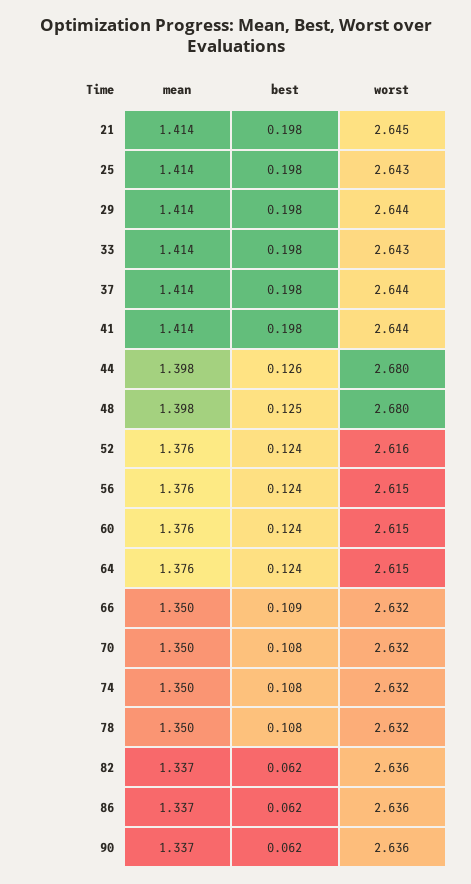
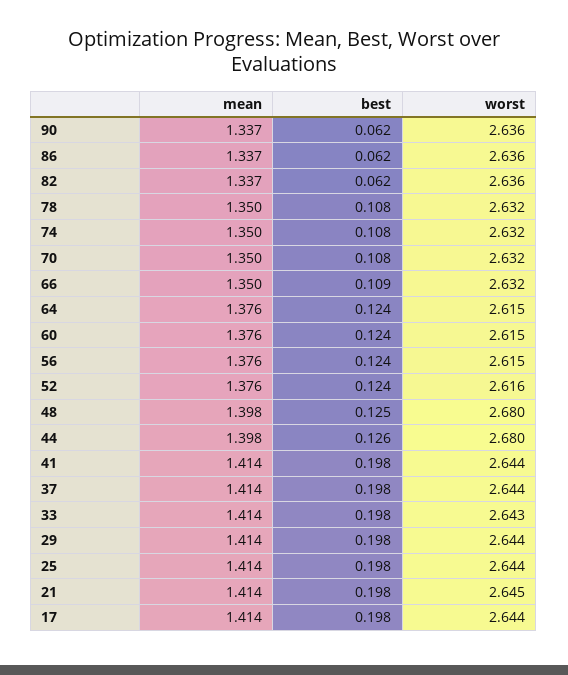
worst, 25: 2.643 -> 2.644
mean, 17: none -> 1.414
best, 17: none -> 0.198
worst, 17: none -> 2.644

